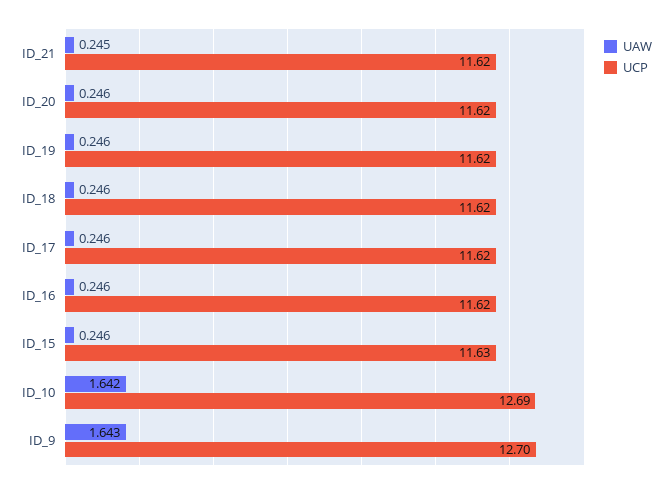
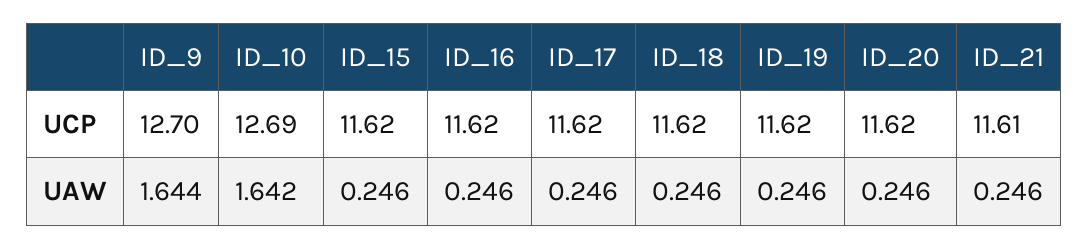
UAW, ID_21: 0.245 -> 0.246
UCP, ID_21: 11.62 -> 11.61
UCP, ID_15: 11.63 -> 11.62
UAW, ID_9: 1.643 -> 1.644

